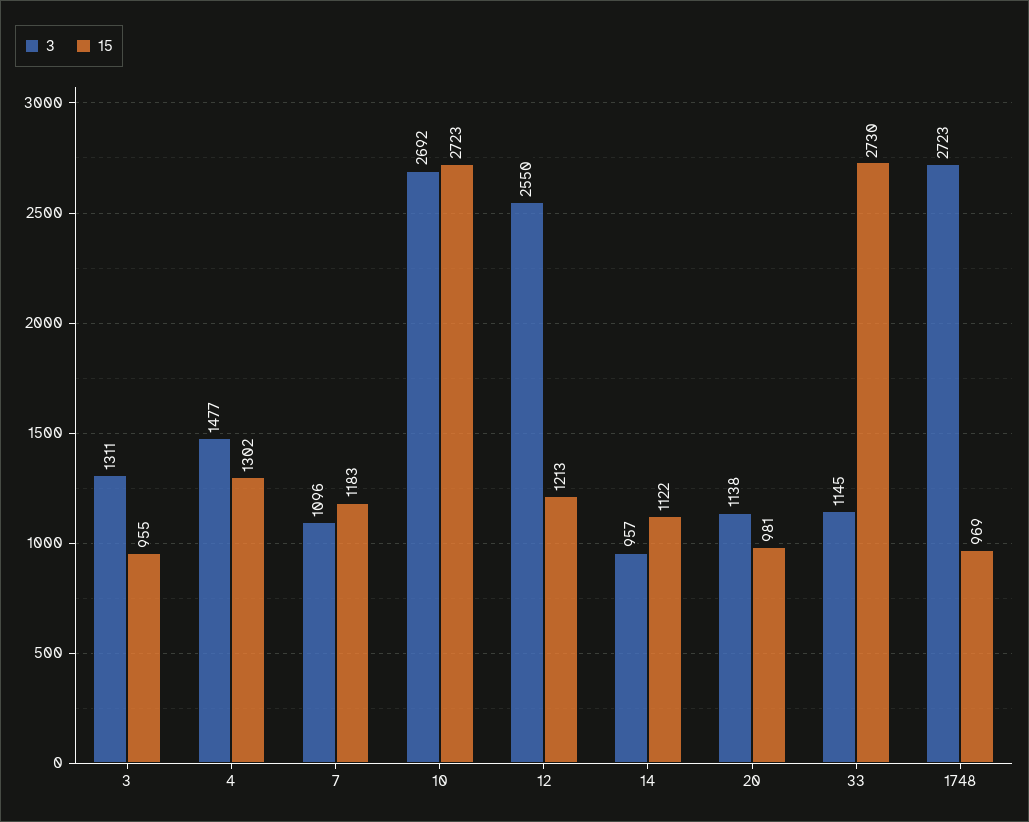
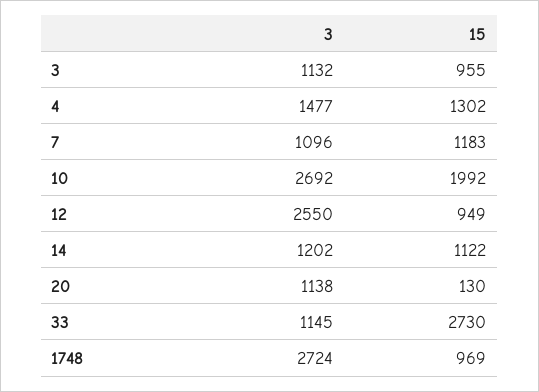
3, 3: 1311 -> 1132
15, 10: 2723 -> 1992
15, 12: 1213 -> 949
3, 14: 957 -> 1202
15, 20: 981 -> 130
3, 1748: 2723 -> 2724

